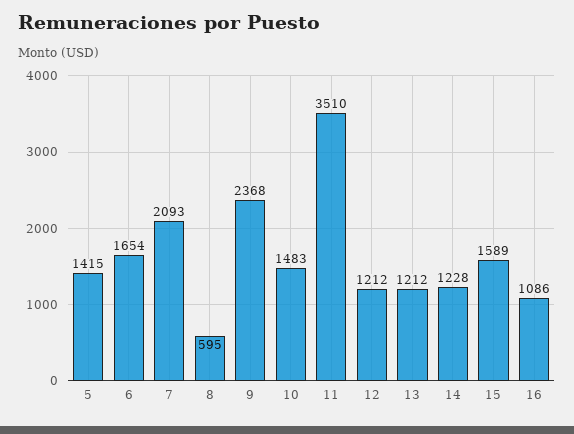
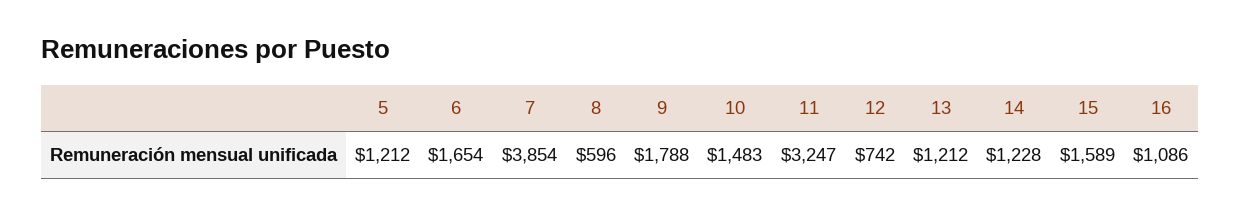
5: 1415 -> 1212
7: 2093 -> 3854
8: 595 -> 596
9: 2368 -> 1788
11: 3510 -> 3247
12: 1212 -> 742

